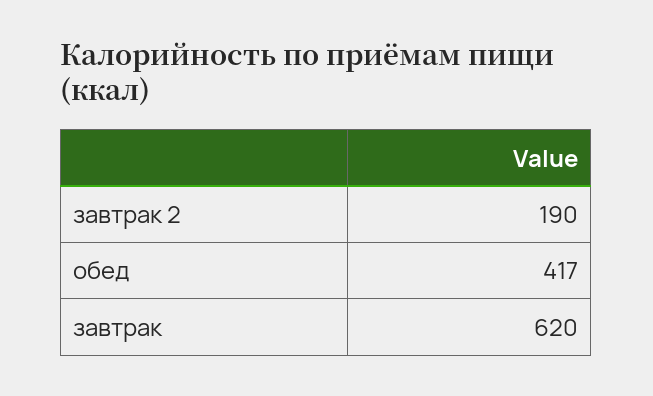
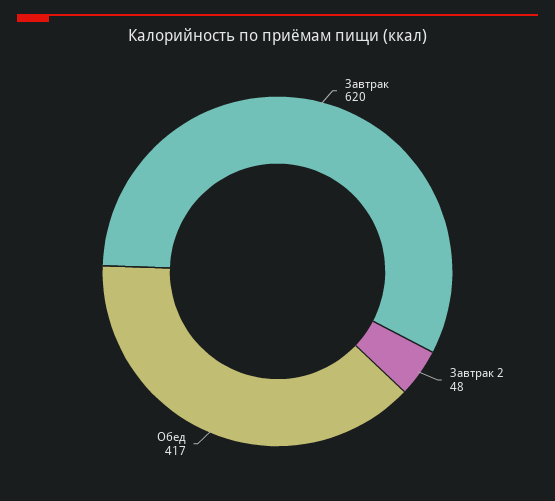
завтрак 2: 190 -> 48

